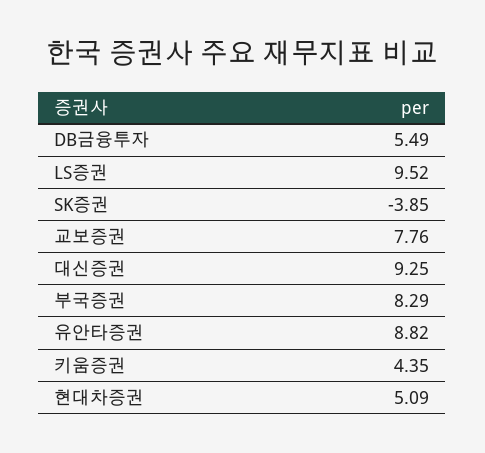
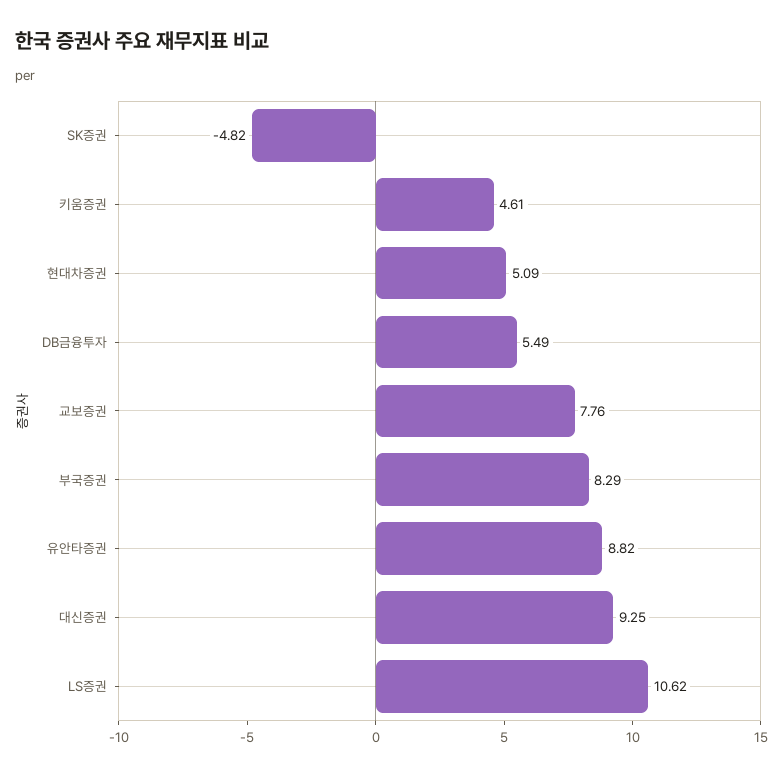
LS증권: 9.52 -> 10.62
SK증권: -3.85 -> -4.82
키움증권: 4.35 -> 4.61

